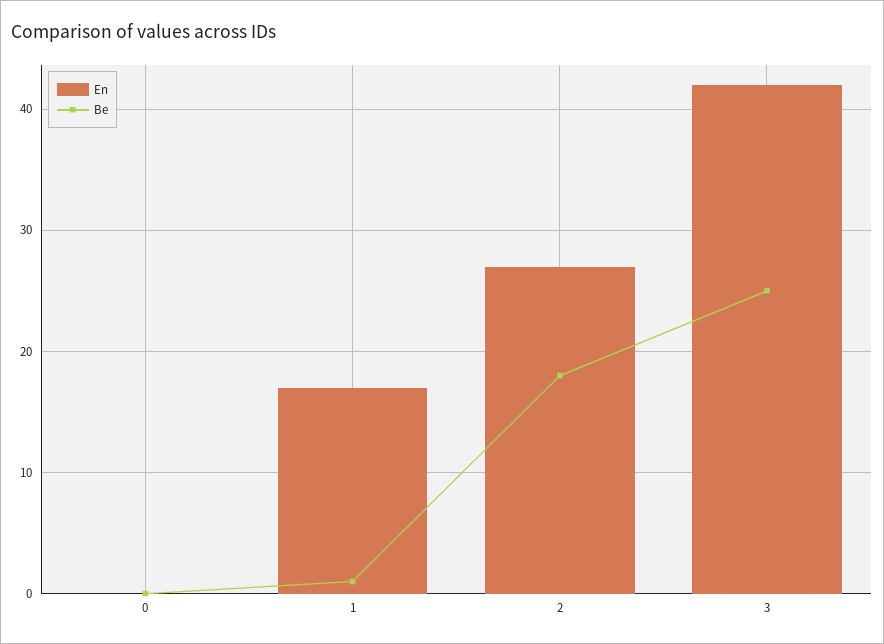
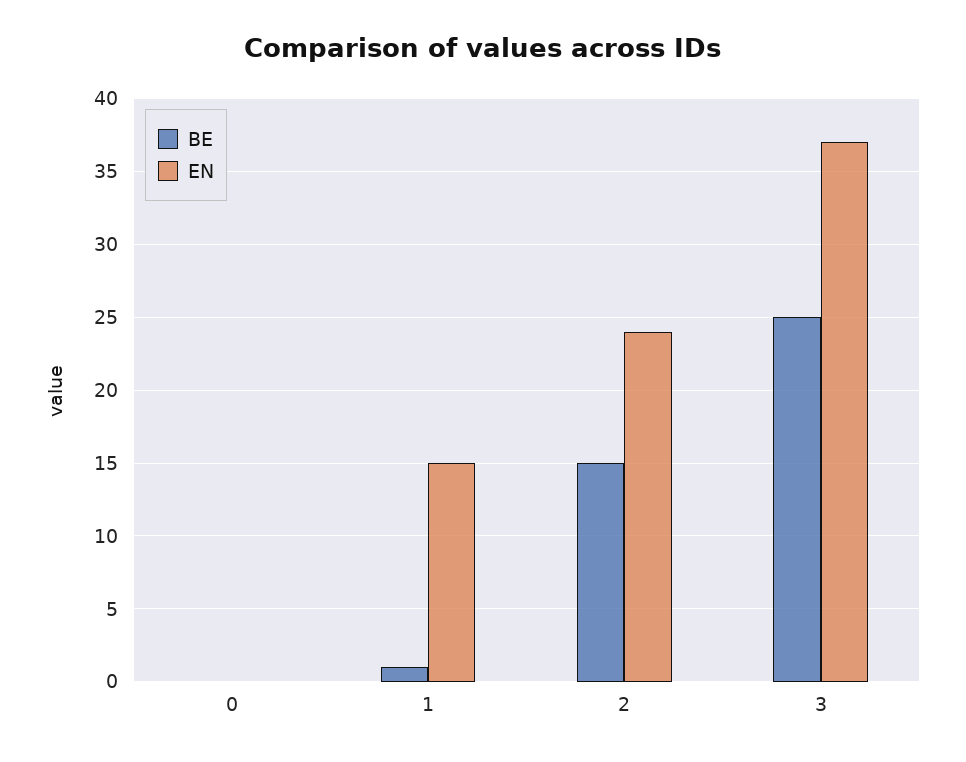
En, 1: 17 -> 15
En, 2: 27 -> 24
Be, 2: 18 -> 15
En, 3: 42 -> 37

